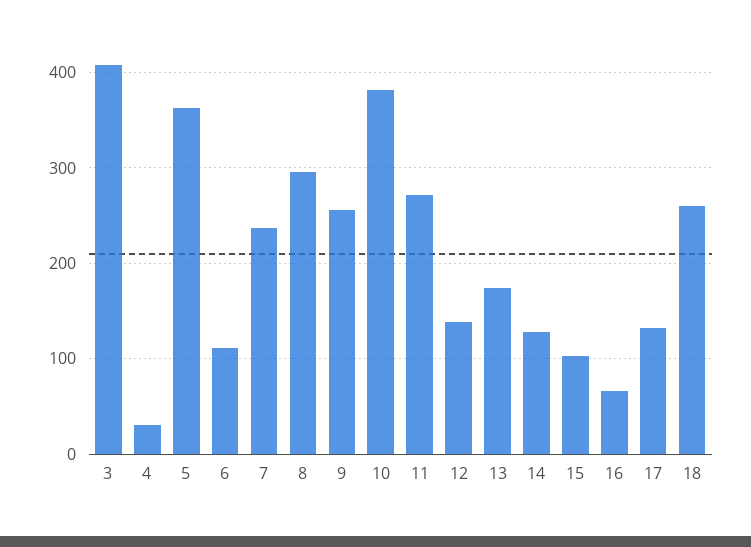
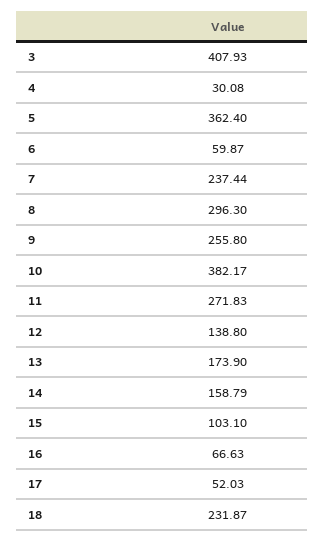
6: 110 -> 59.87
14: 130 -> 158.79
17: 130 -> 52.03
18: 260 -> 231.87

